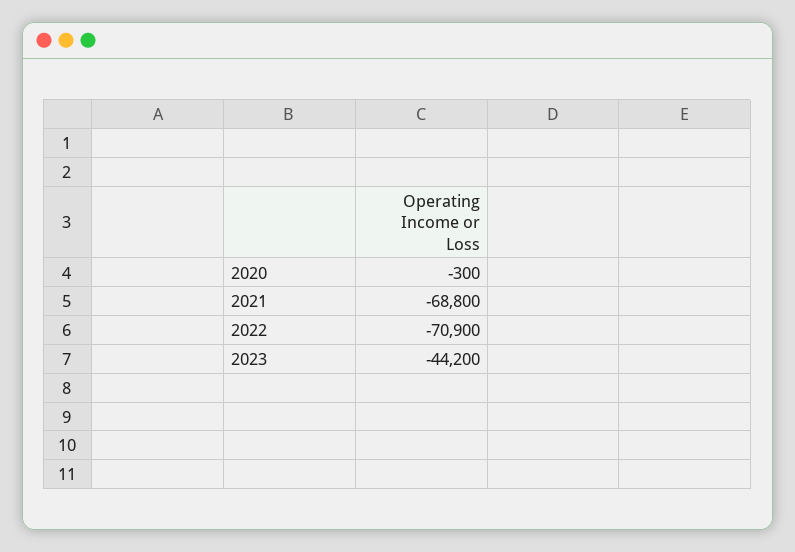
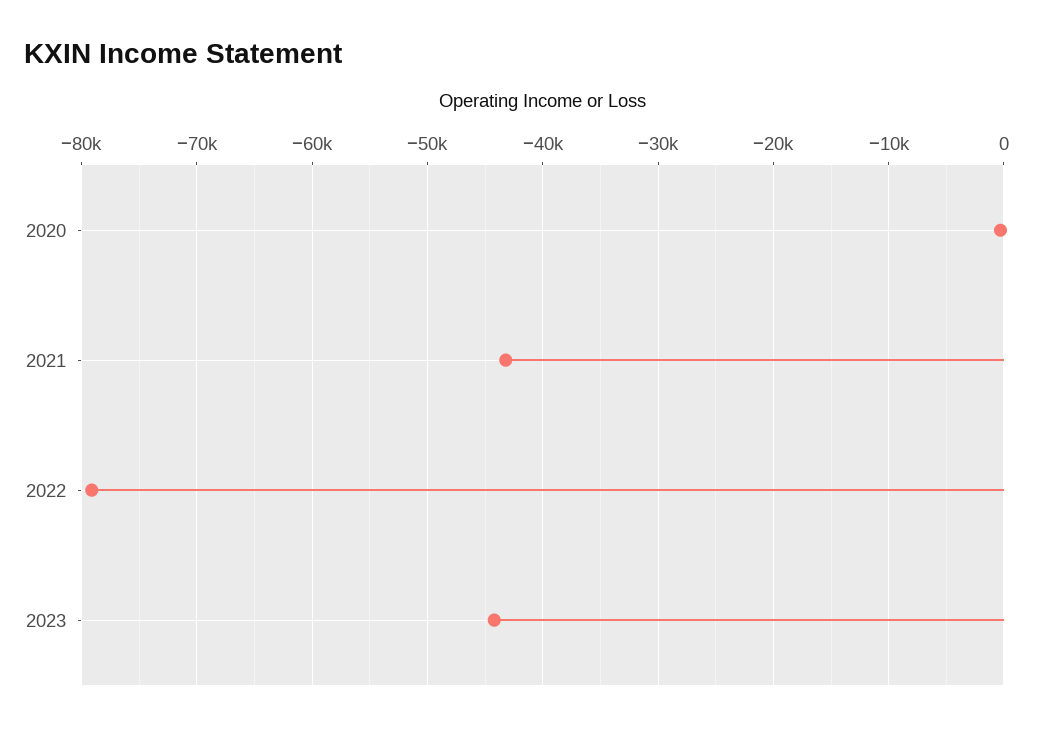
2021: -68800 -> -43000
2022: -70900 -> -79000

